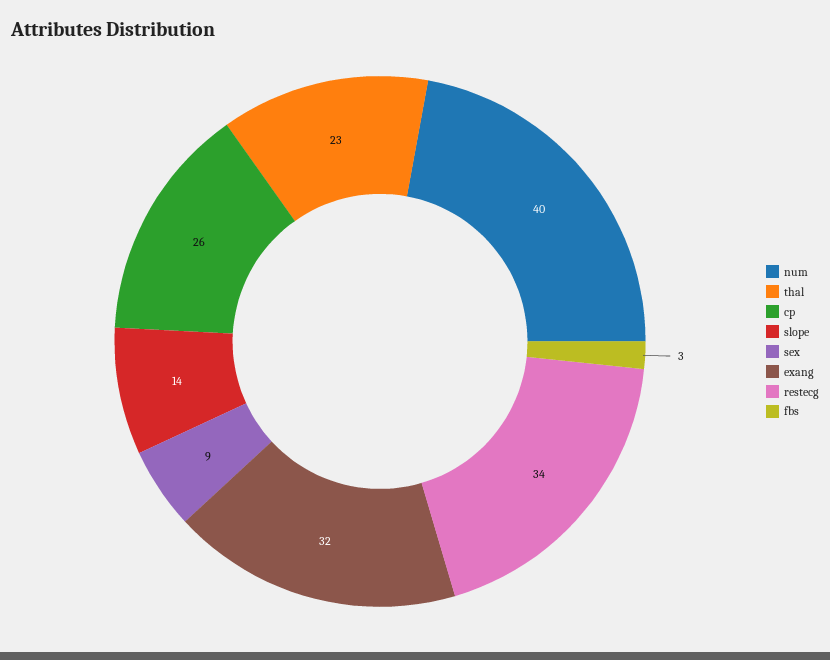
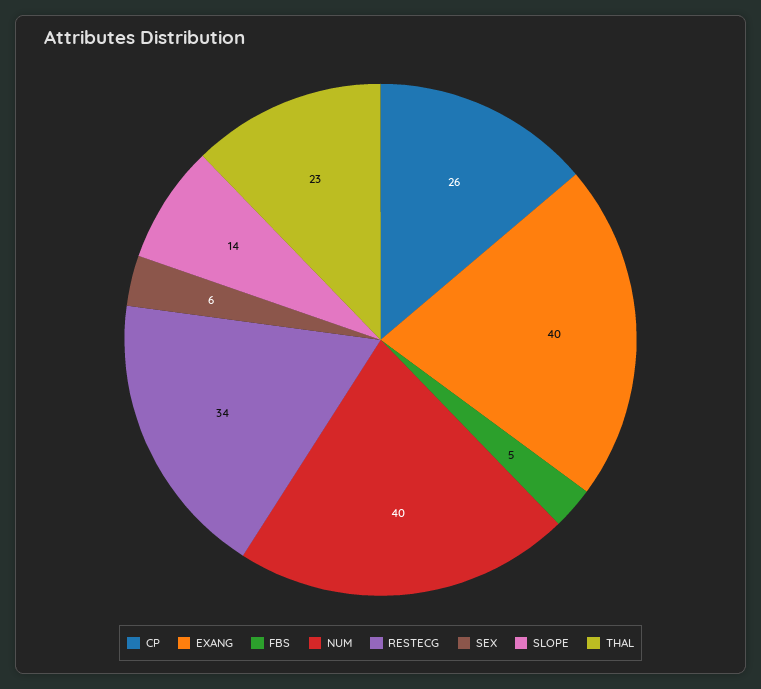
sex: 9 -> 6
exang: 32 -> 40
fbs: 3 -> 5

